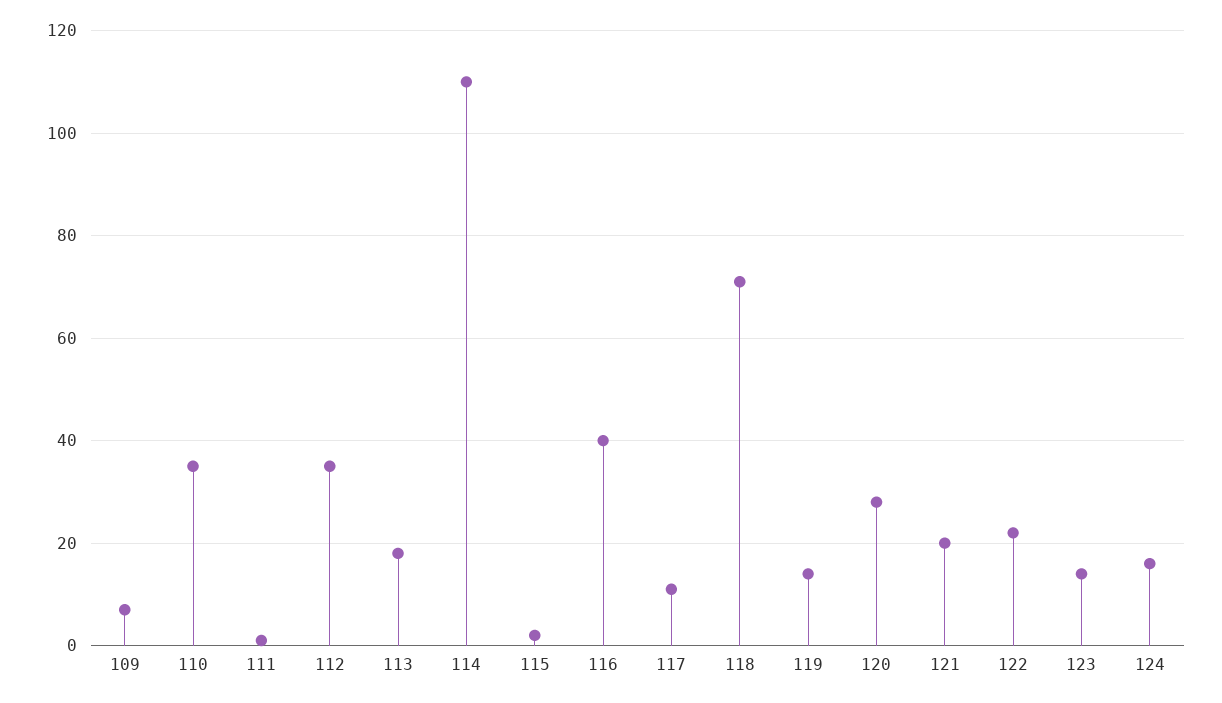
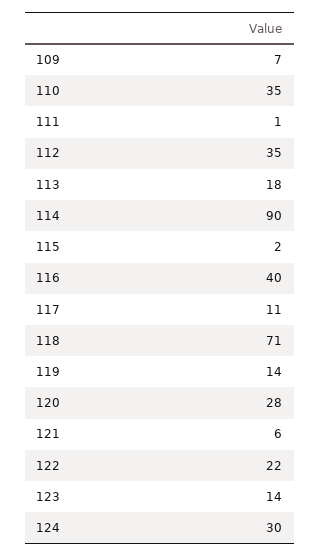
114: 110 -> 90
121: 20 -> 6
124: 15 -> 30

